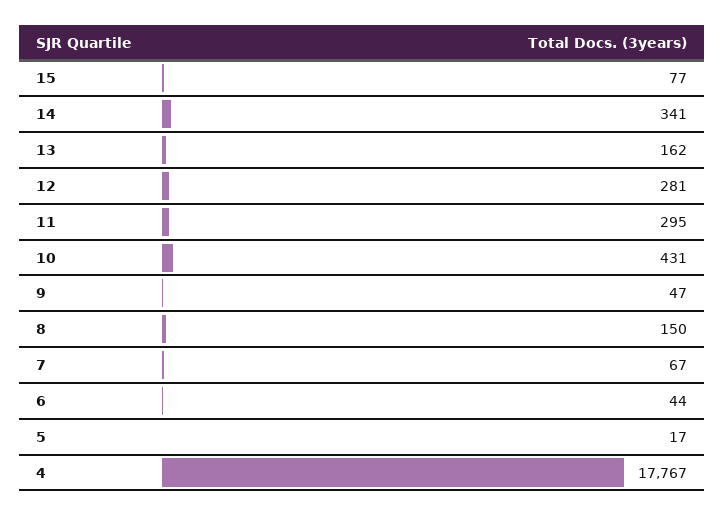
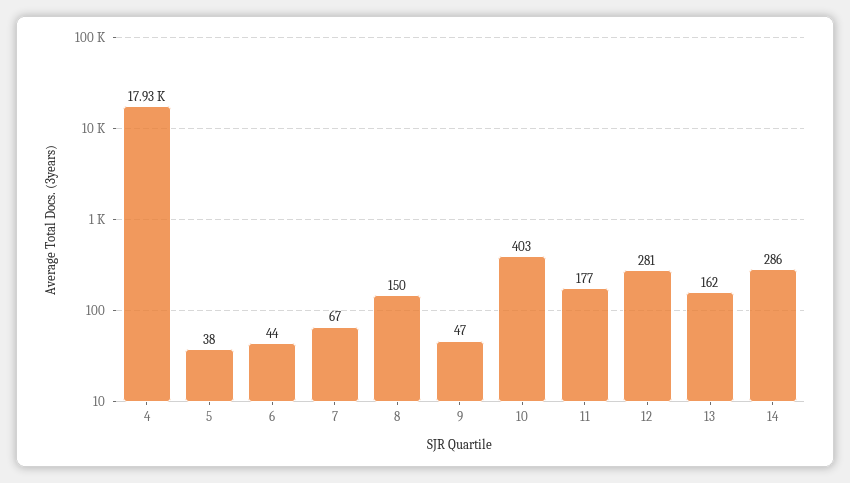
15: 77 -> none
14: 341 -> 286
11: 295 -> 177
10: 431 -> 403
5: 17 -> 38
4: 17767 -> 17930

